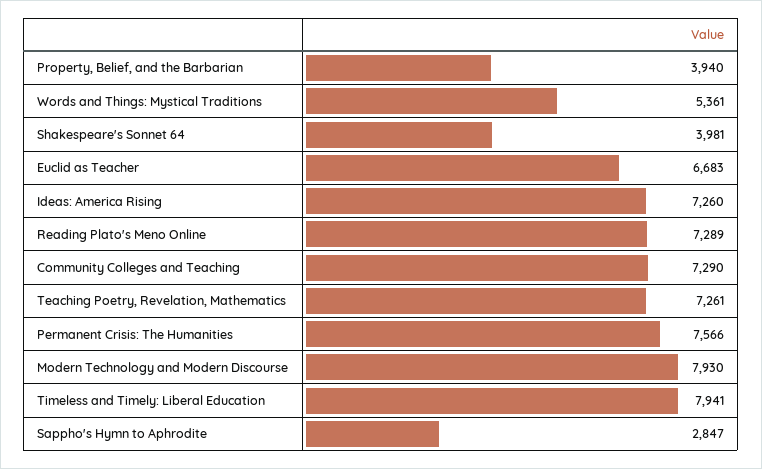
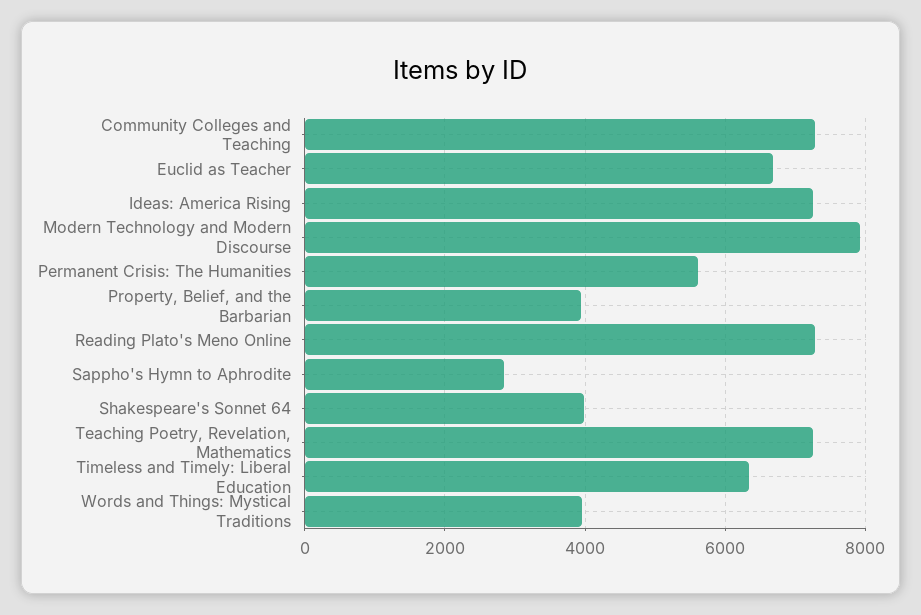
Words and Things: Mystical Traditions: 5361 -> 4000
Permanent Crisis: The Humanities: 7566 -> 5600
Timeless and Timely: Liberal Education: 7941 -> 6400

